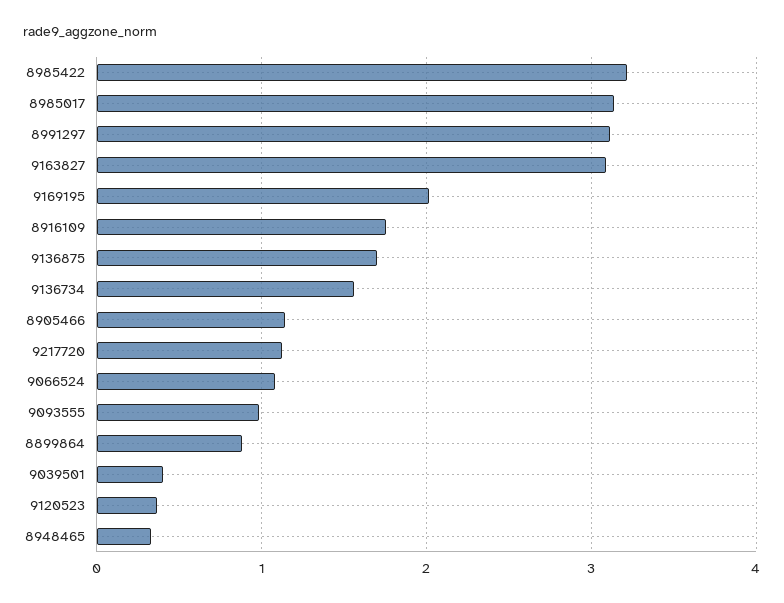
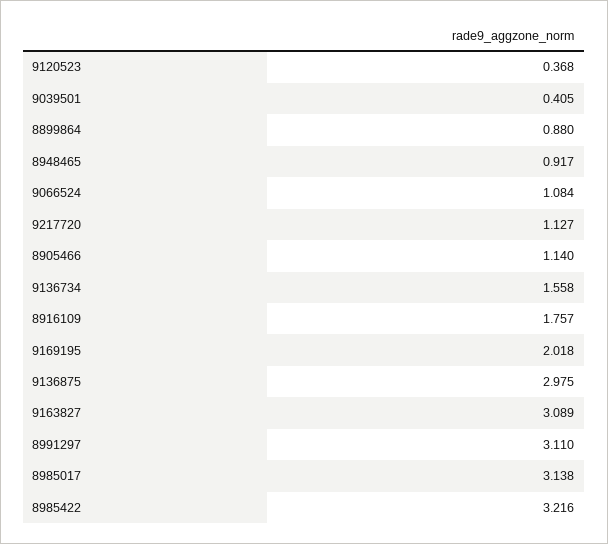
9136875: 1.7 -> 2.975
9093555: 1 -> none
8948465: 0.3 -> 0.917

